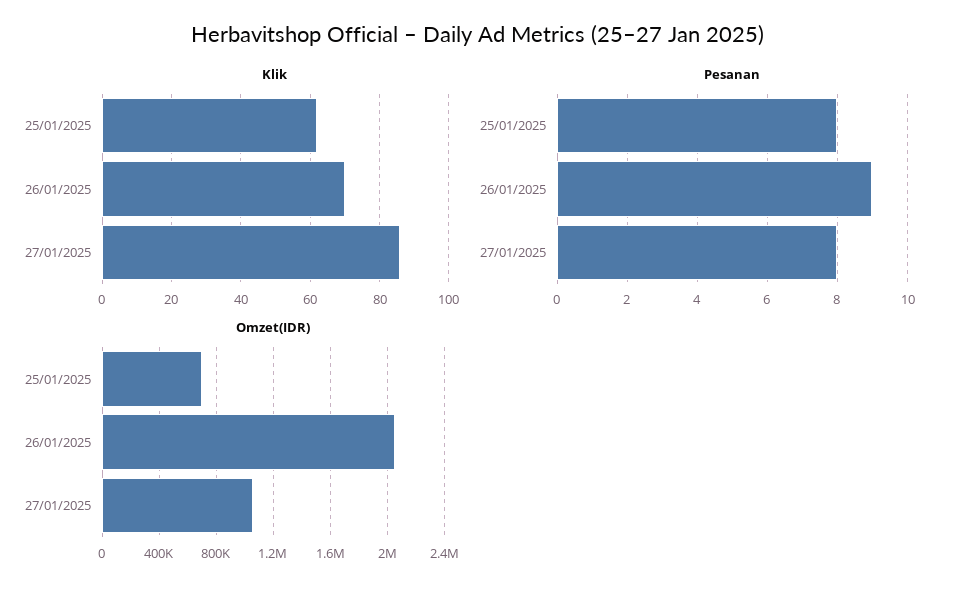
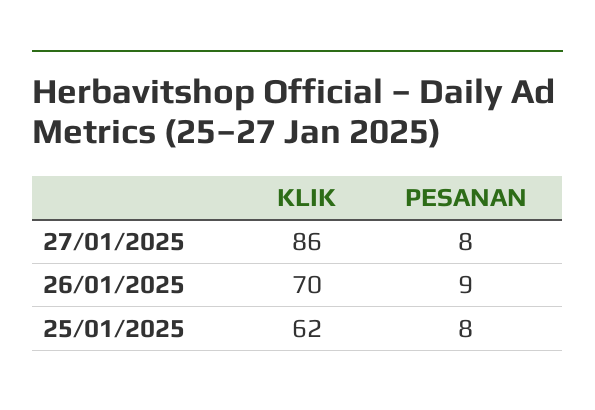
Omzet(IDR), 25/01/2025: 700000 -> none
Omzet(IDR), 26/01/2025: 2050000 -> none
Omzet(IDR), 27/01/2025: 1050000 -> none

